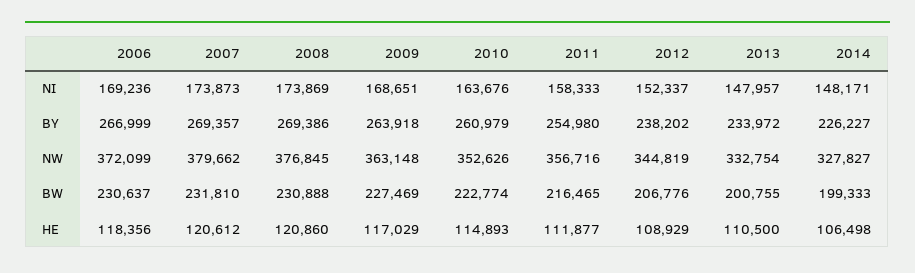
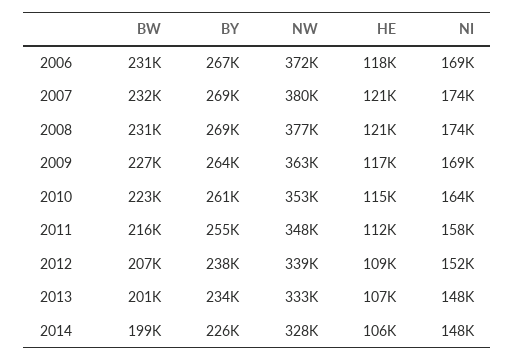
2011, NW: 356716 -> 348000
2012, NW: 344819 -> 339000
2013, HE: 110500 -> 107000

